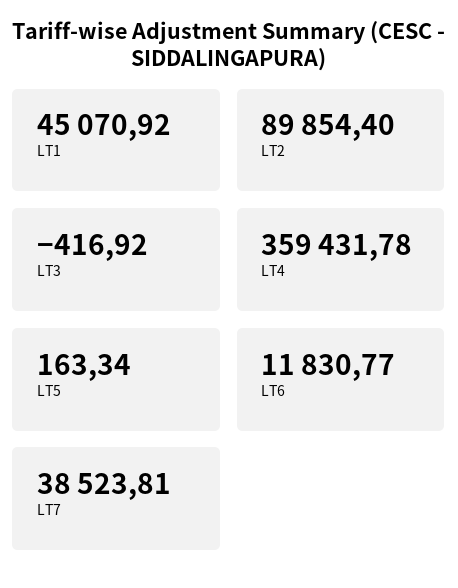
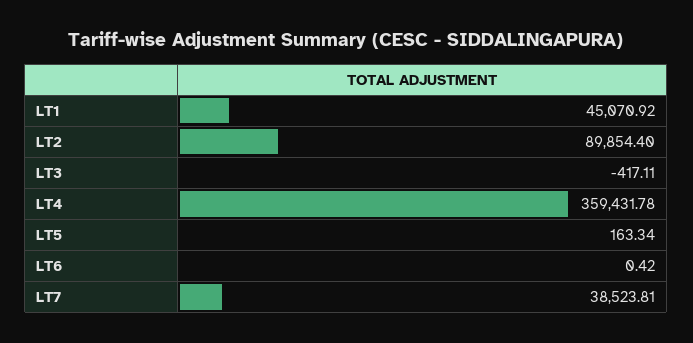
LT3: -416.92 -> -417.11
LT6: 11830.77 -> 0.42

